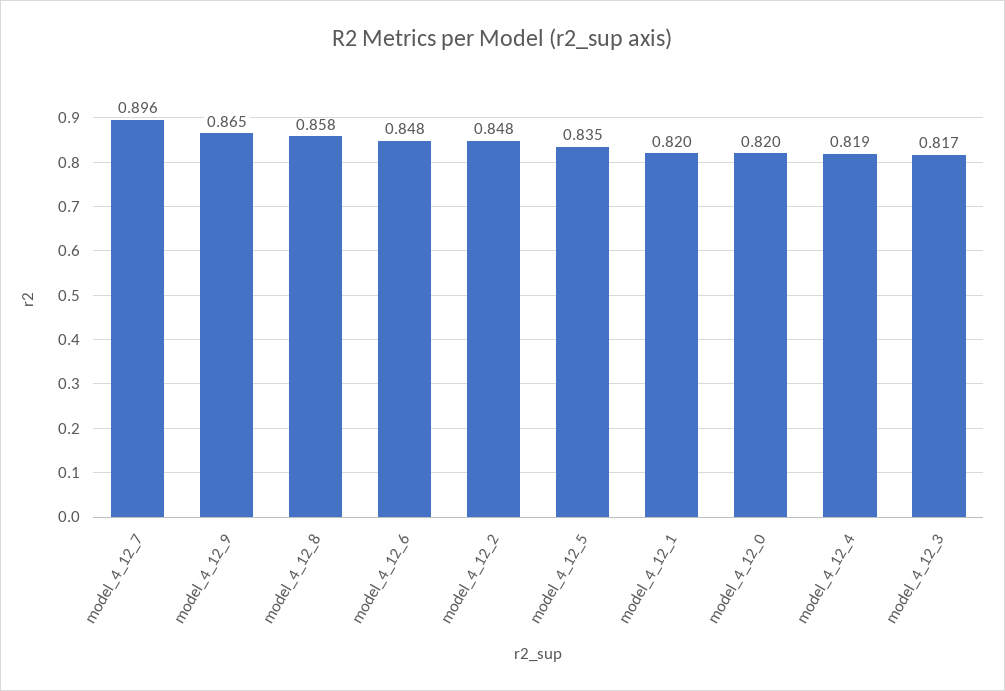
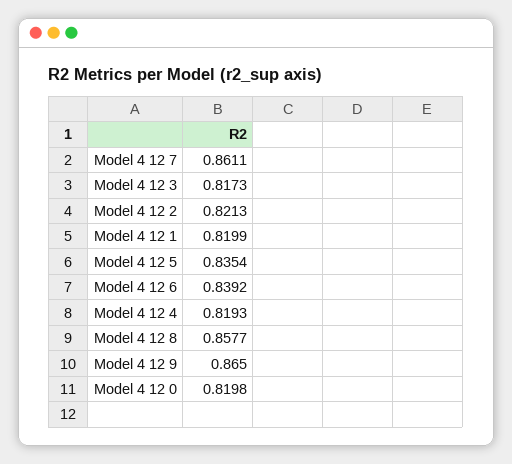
model_4_12_7: 0.896 -> 0.8611
model_4_12_6: 0.848 -> 0.8392
model_4_12_2: 0.848 -> 0.8213

